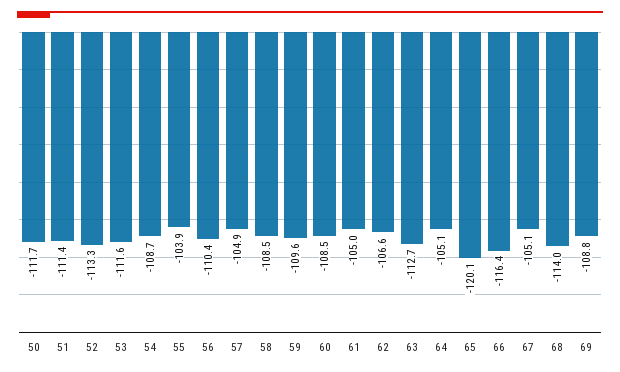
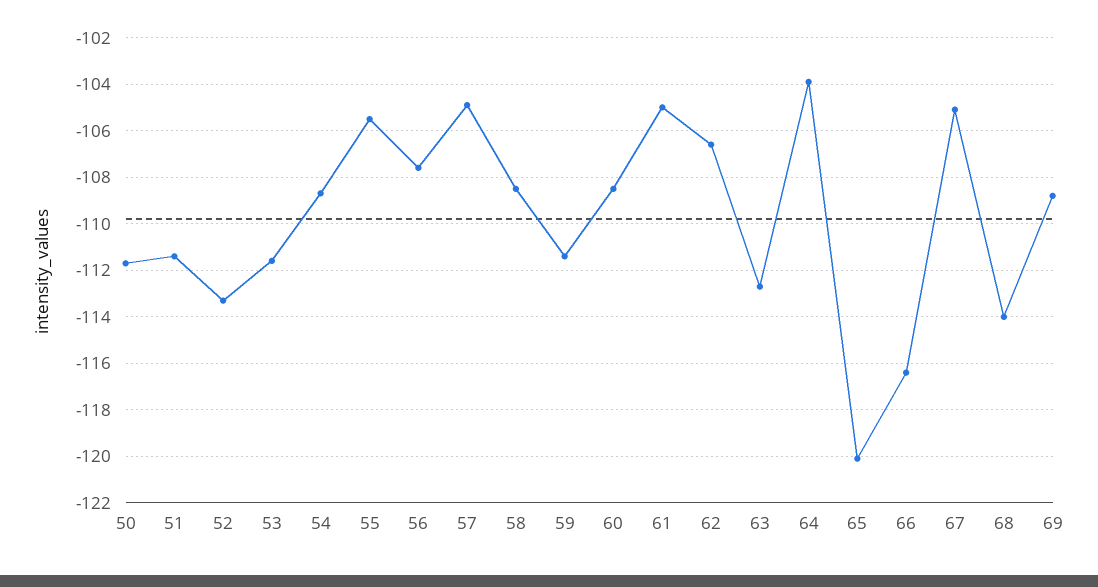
55: -103.9 -> -105.5
56: -110.4 -> -107.5
59: -109.6 -> -111.5
64: -105.1 -> -104

